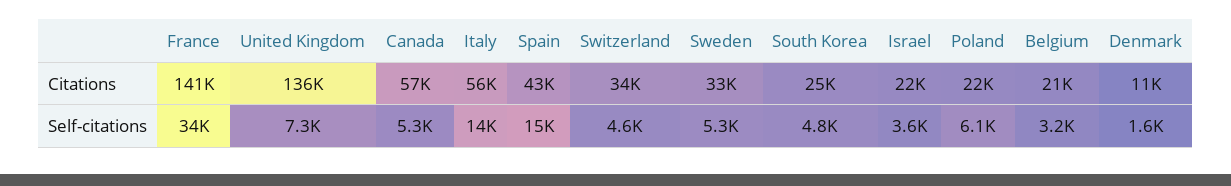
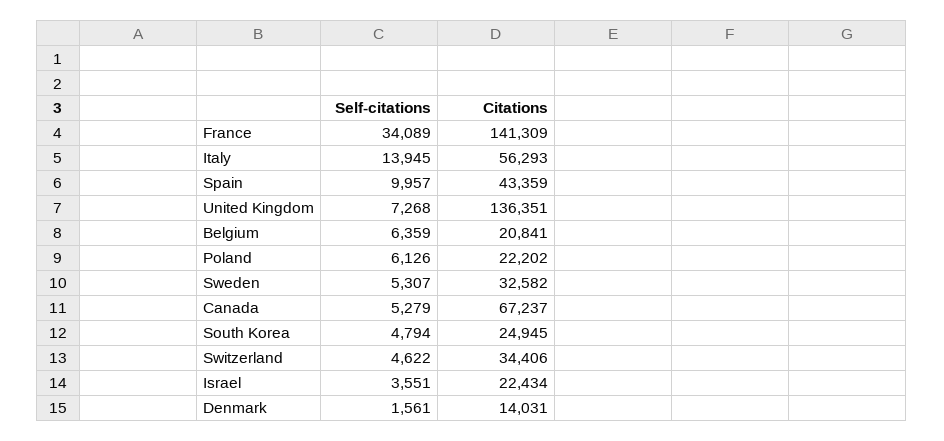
Canada, Citations: 57000 -> 67237
Denmark, Citations: 11000 -> 14031
Spain, Self-citations: 15000 -> 9957
Belgium, Self-citations: 3200 -> 6359

